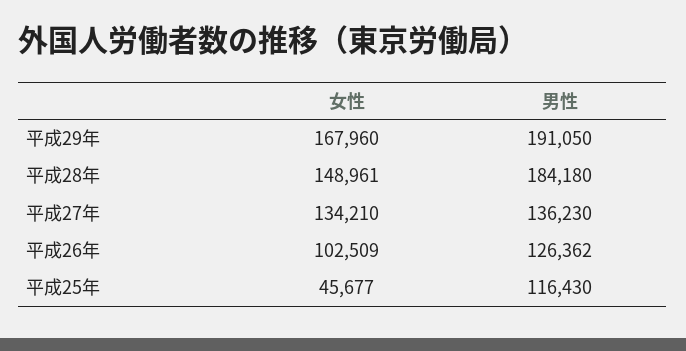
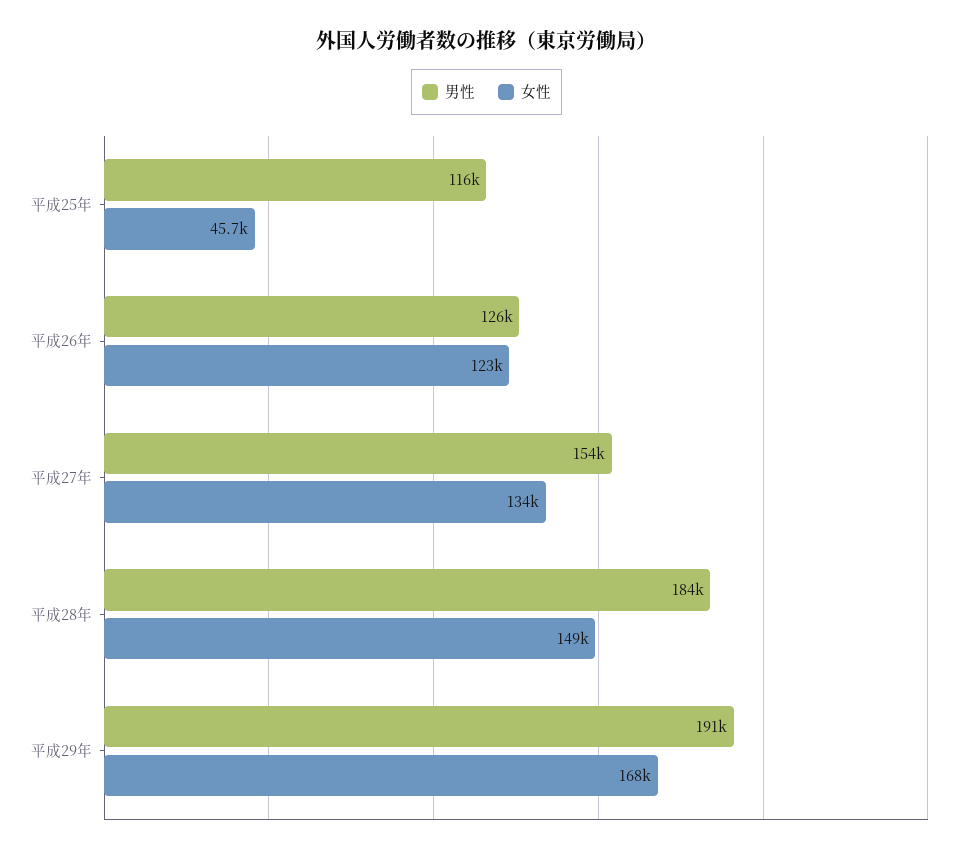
男性, 平成27年: 136230 -> 154000
女性, 平成26年: 102509 -> 123000

